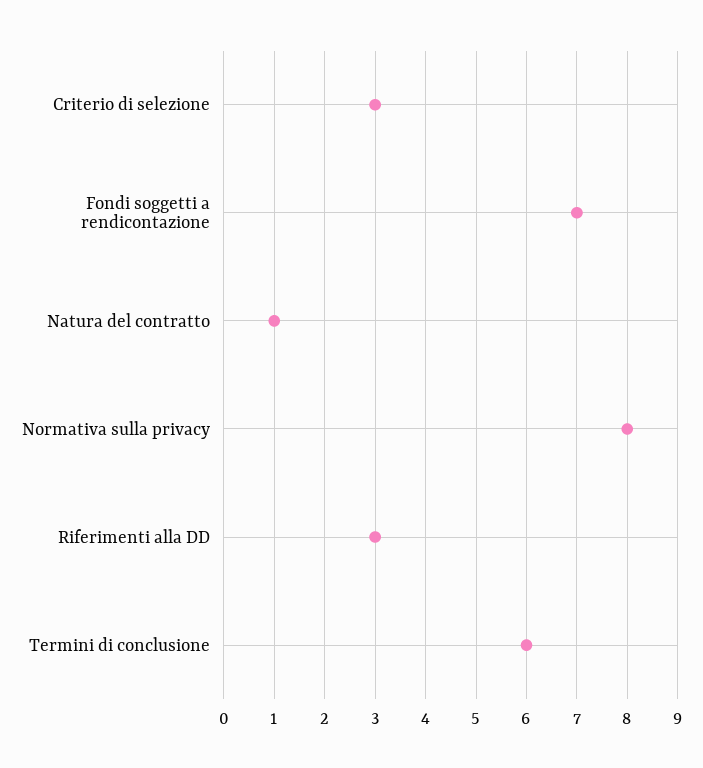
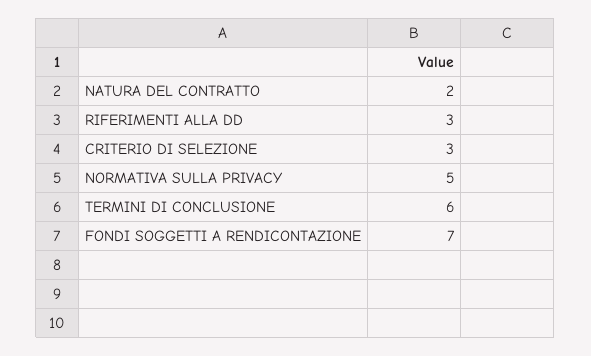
Natura del contratto: 1 -> 2
Normativa sulla privacy: 8 -> 5

